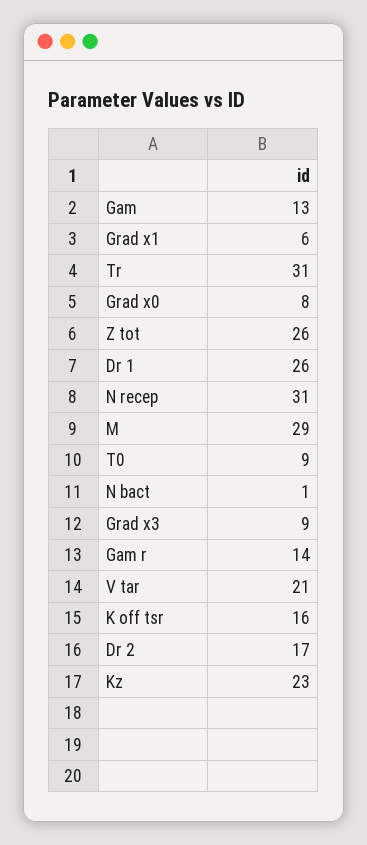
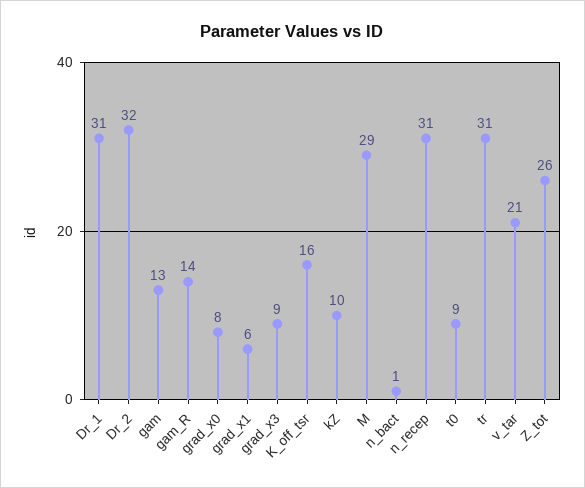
Dr 1: 26 -> 31
Dr 2: 17 -> 32
Kz: 23 -> 10

